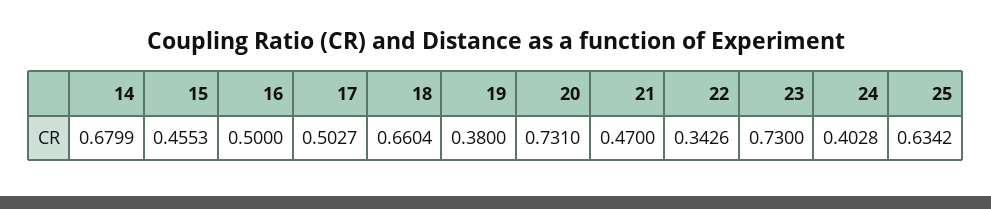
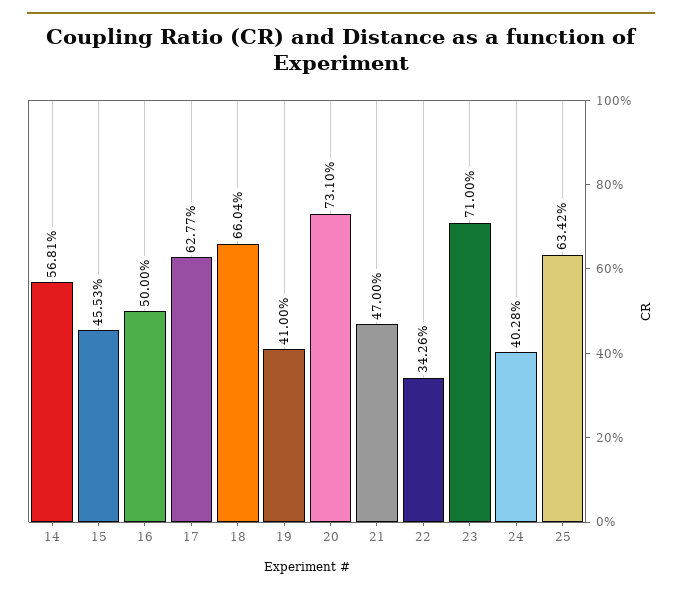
14: 0.6799 -> 0.5681
17: 0.5027 -> 0.6277
19: 0.38 -> 0.41
23: 0.73 -> 0.71

